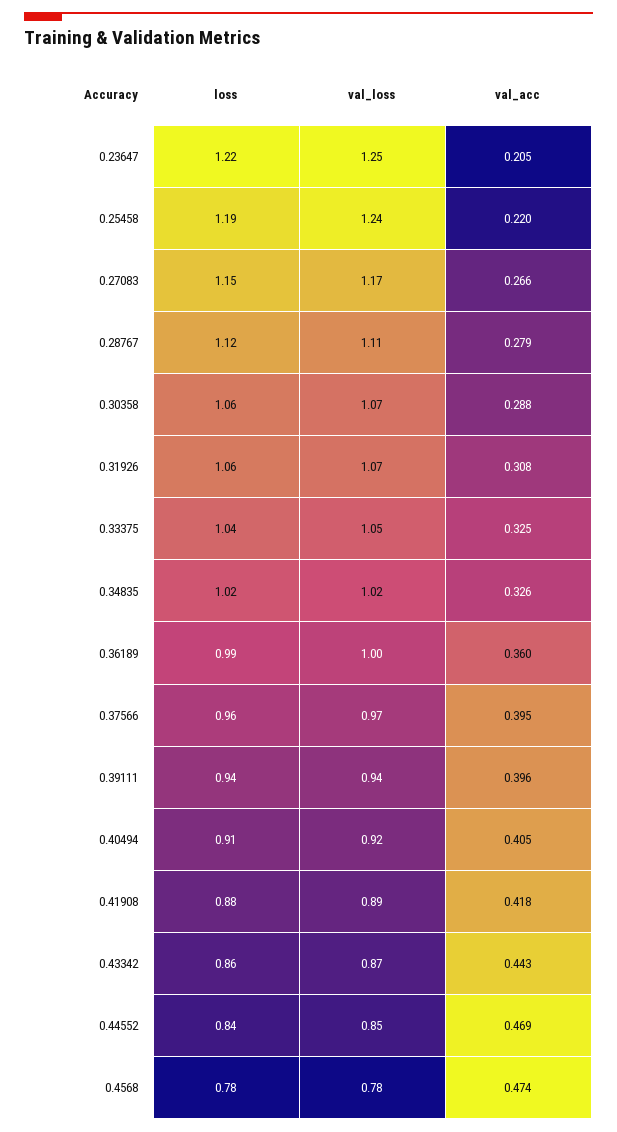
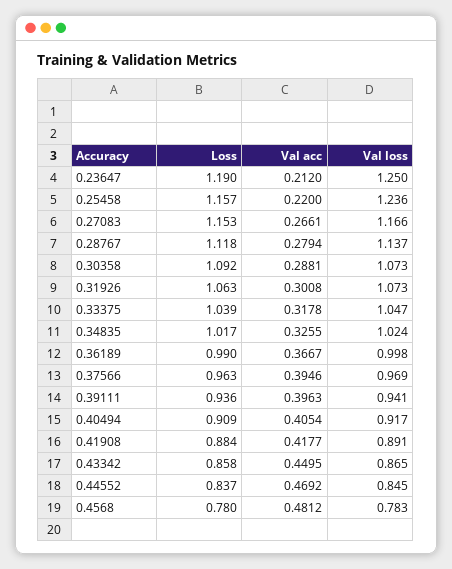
loss, 0.23647: 1.22 -> 1.19
val_acc, 0.23647: 0.205 -> 0.212
loss, 0.25458: 1.19 -> 1.157
val_loss, 0.28767: 1.11 -> 1.137
loss, 0.30358: 1.06 -> 1.092
val_acc, 0.31926: 0.308 -> 0.3008
val_acc, 0.33375: 0.325 -> 0.3178
val_acc, 0.36189: 0.36 -> 0.3667
val_acc, 0.43342: 0.443 -> 0.4495
val_acc, 0.4568: 0.474 -> 0.4812

